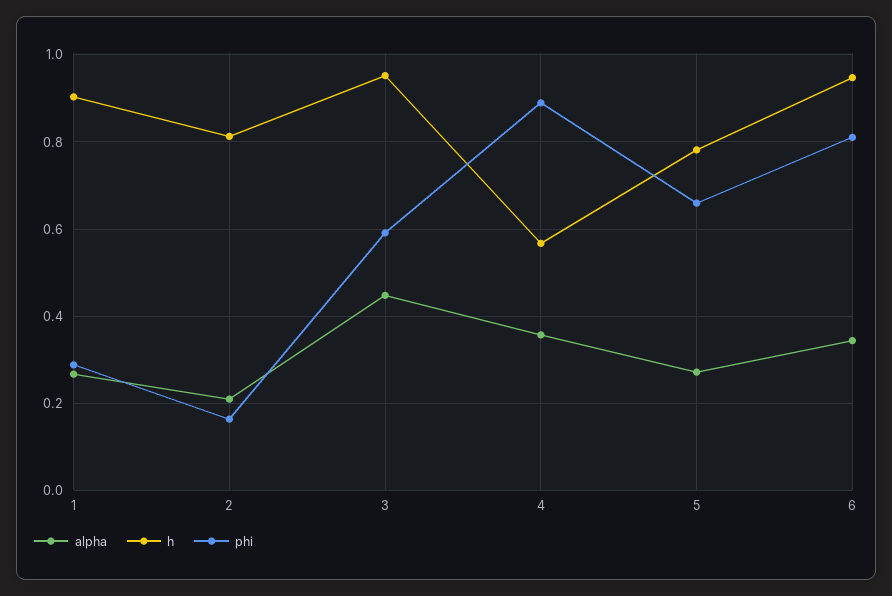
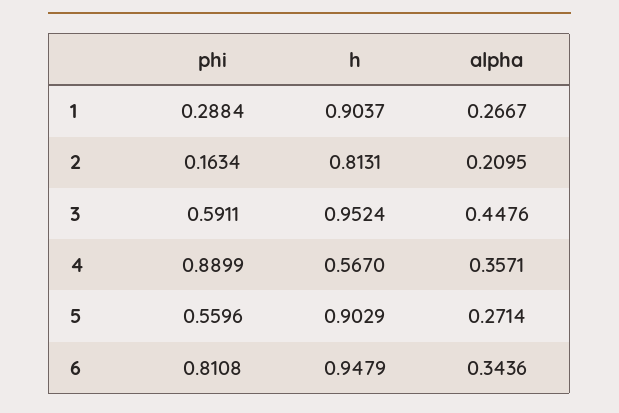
h, 5: 0.78 -> 0.9029
phi, 5: 0.66 -> 0.5596

